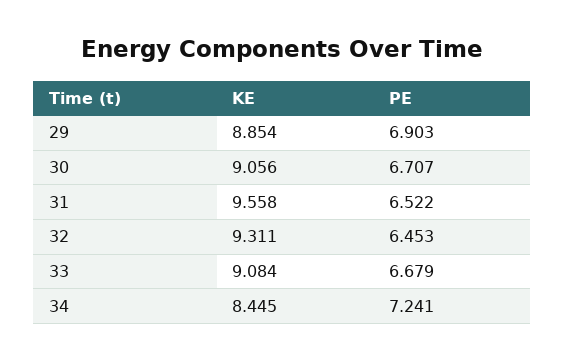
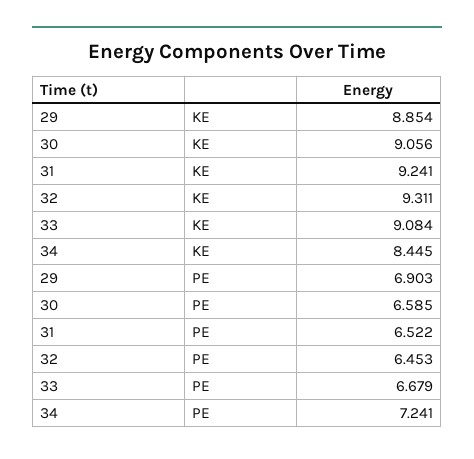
PE, 30: 6.707 -> 6.585
KE, 31: 9.558 -> 9.241

